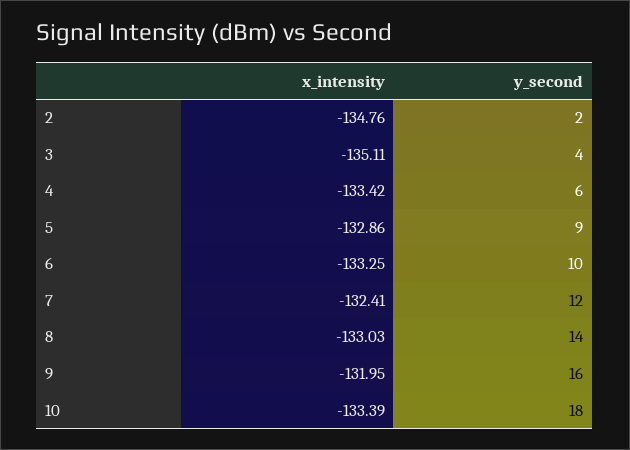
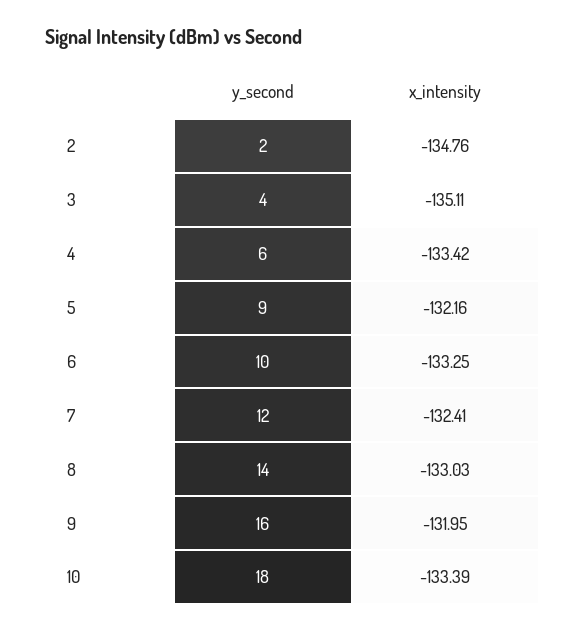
x_intensity, 5: -132.86 -> -132.16

